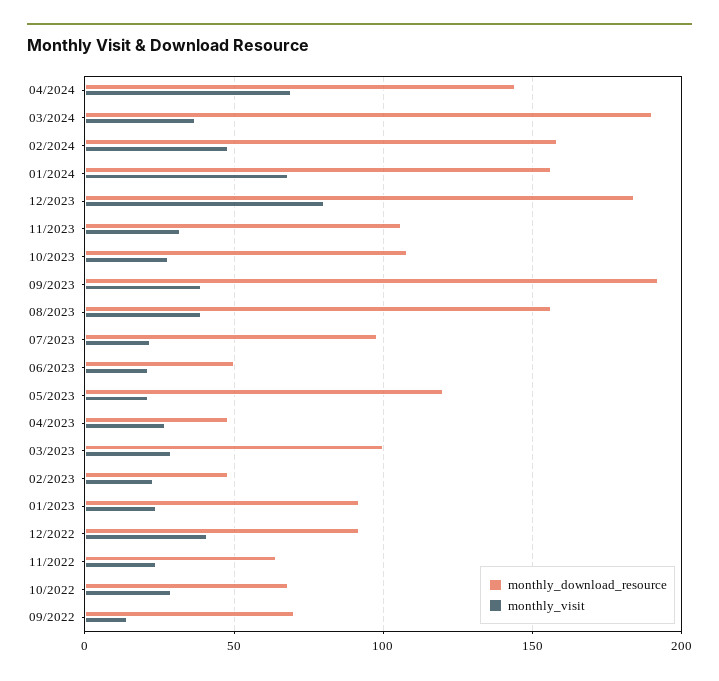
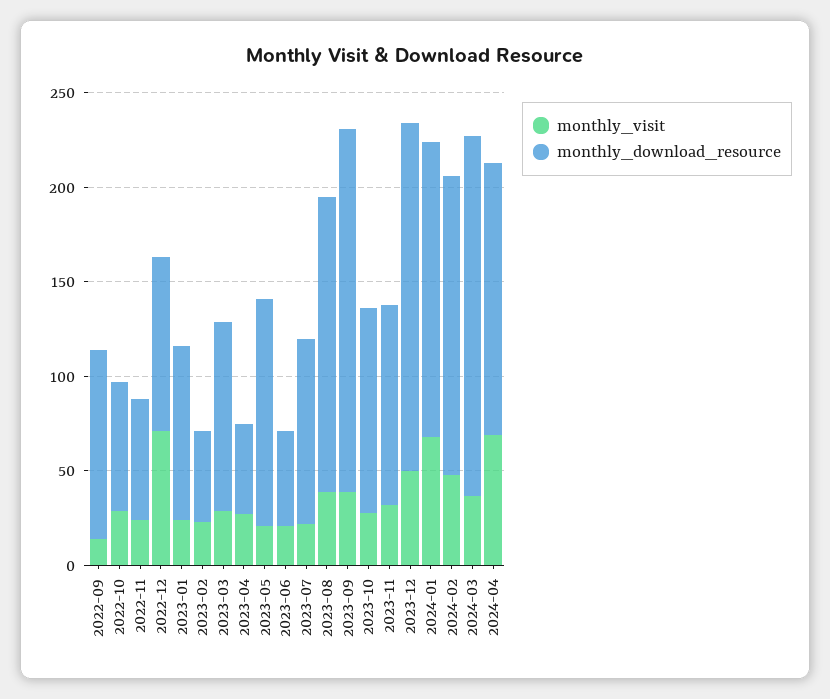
monthly_visit, 12/2023: 80 -> 50
monthly_visit, 12/2022: 40 -> 70
monthly_download_resource, 09/2022: 70 -> 100

